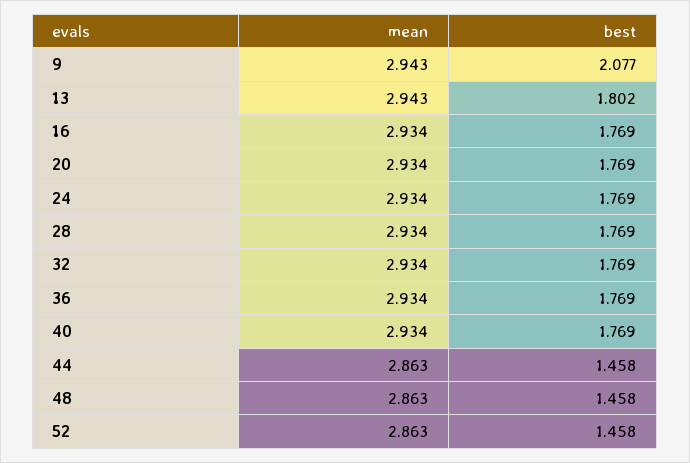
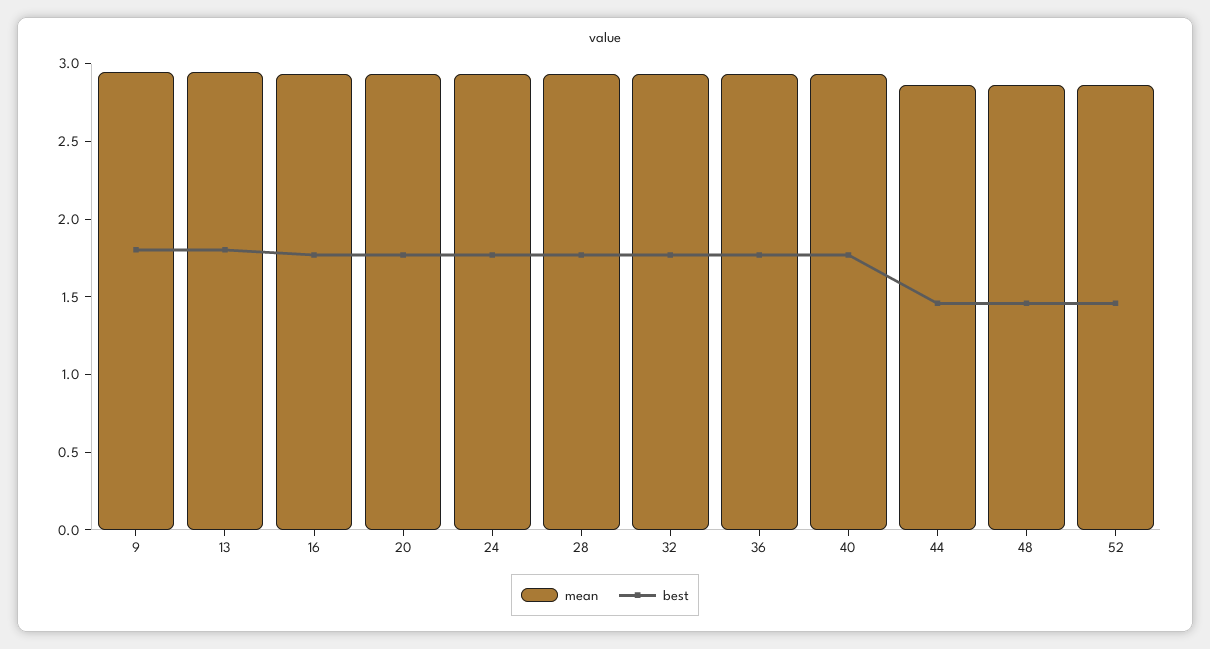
best, 9: 2.077 -> 1.8

